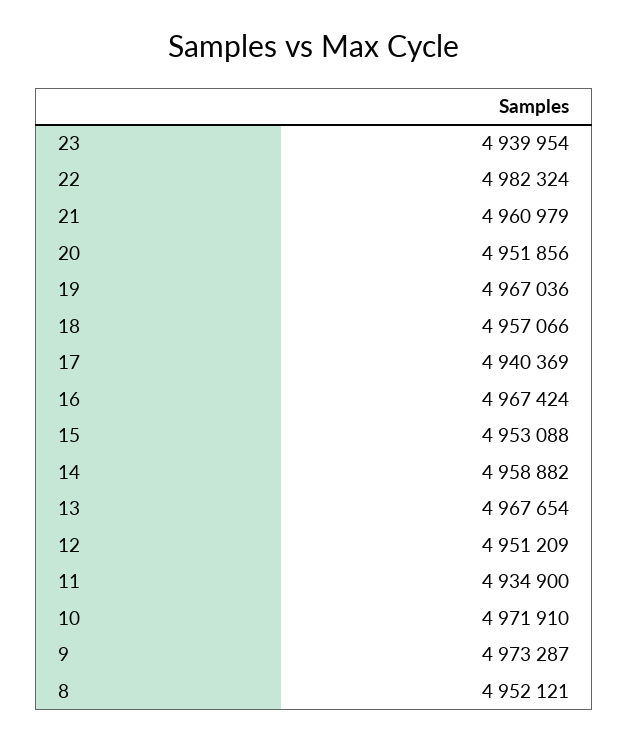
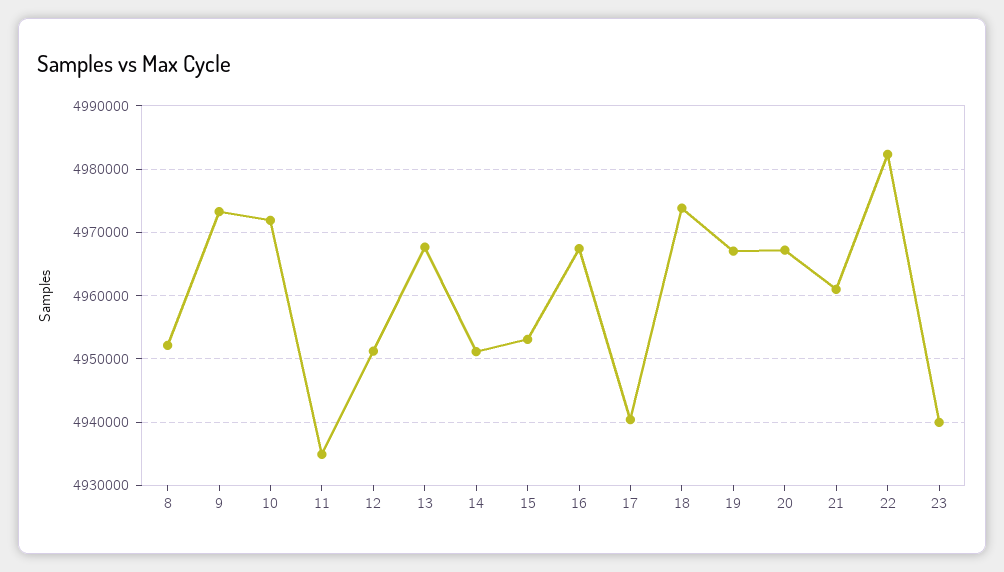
20: 4951856 -> 4967000
18: 4957066 -> 4974000
14: 4958882 -> 4951000

